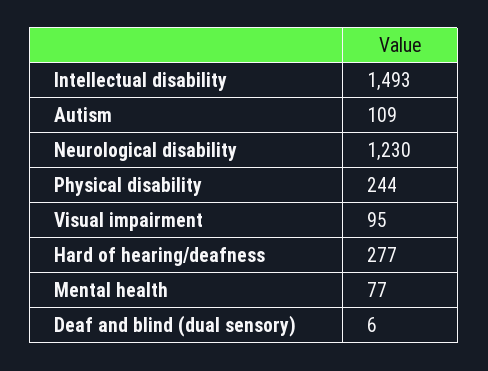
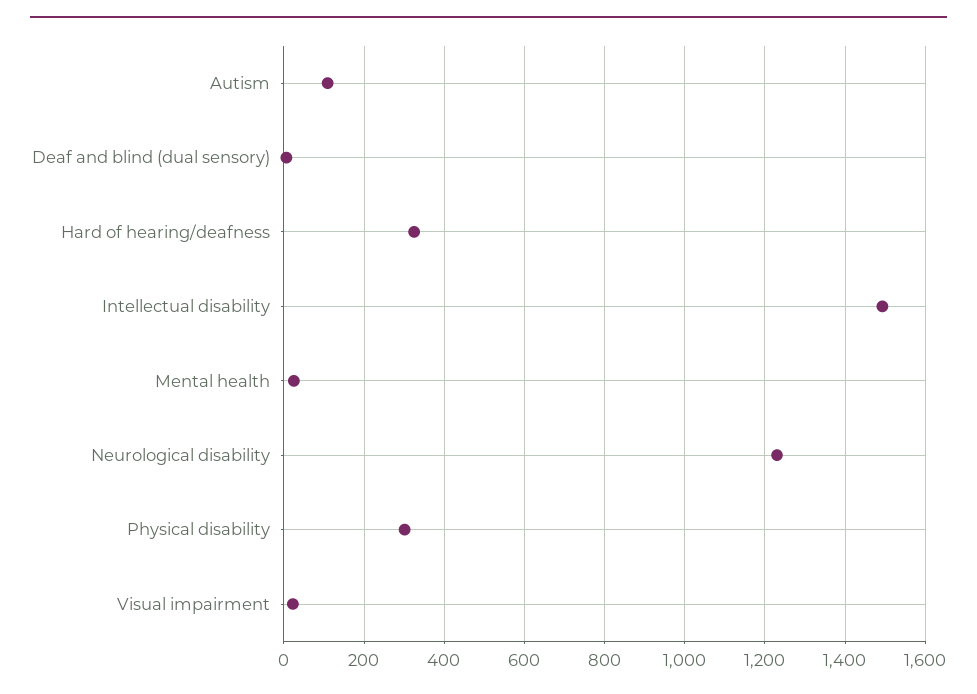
Physical disability: 244 -> 300
Visual impairment: 95 -> 20
Hard of hearing/deafness: 277 -> 320
Mental health: 77 -> 20

